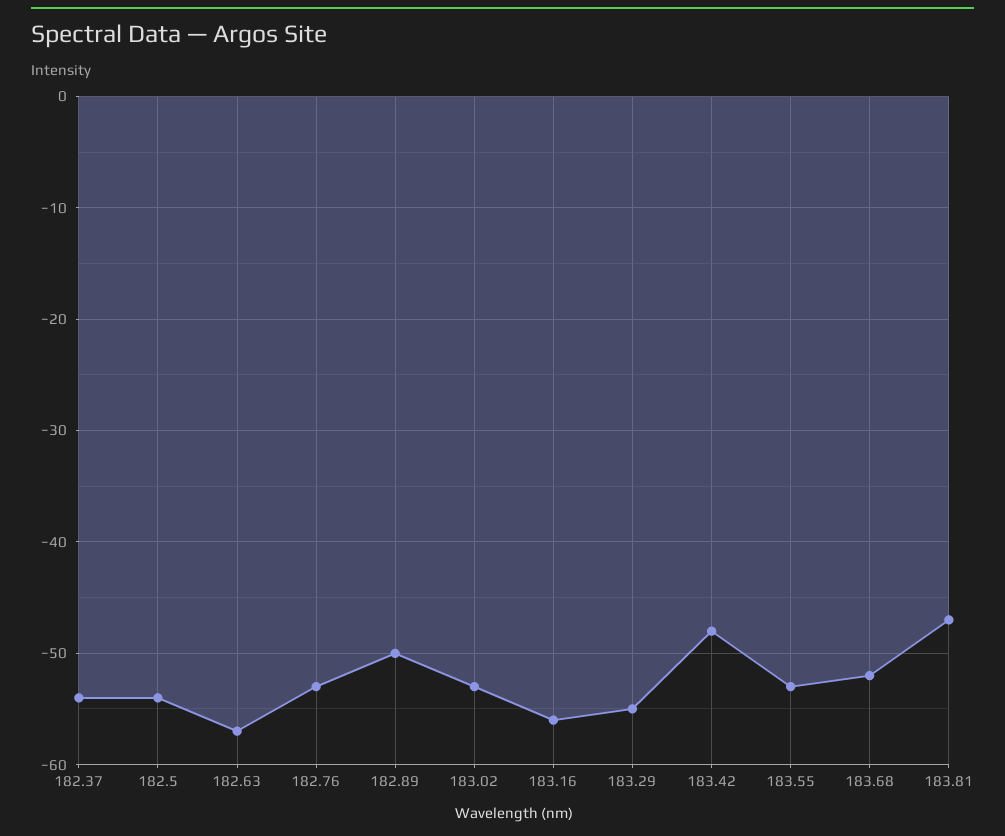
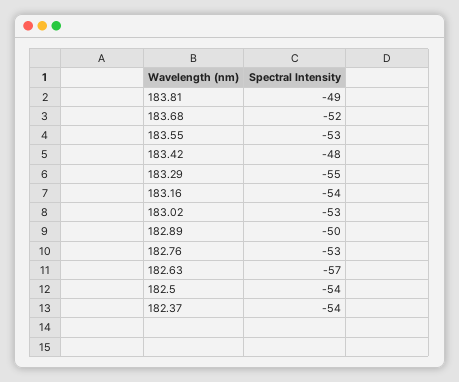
183.16: -56 -> -54
183.81: -47 -> -49

